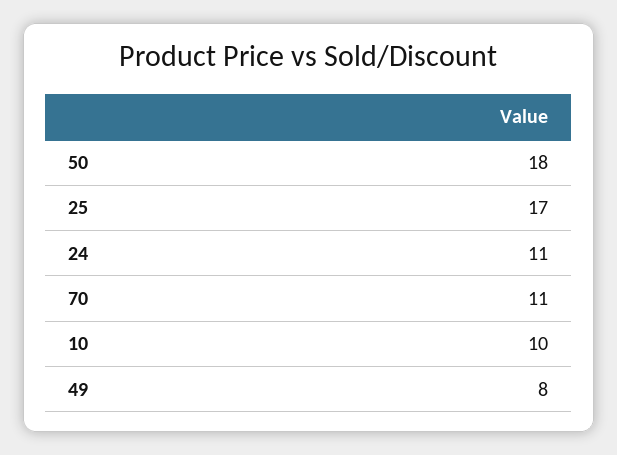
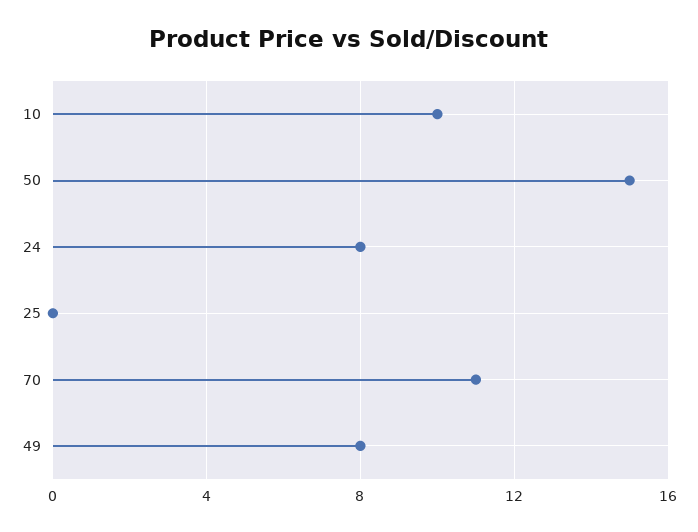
50: 18 -> 15
25: 17 -> 0
24: 11 -> 8

